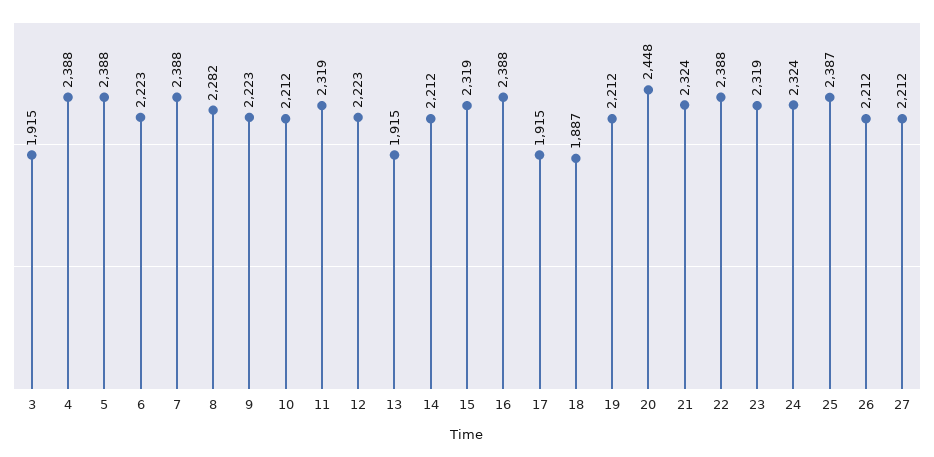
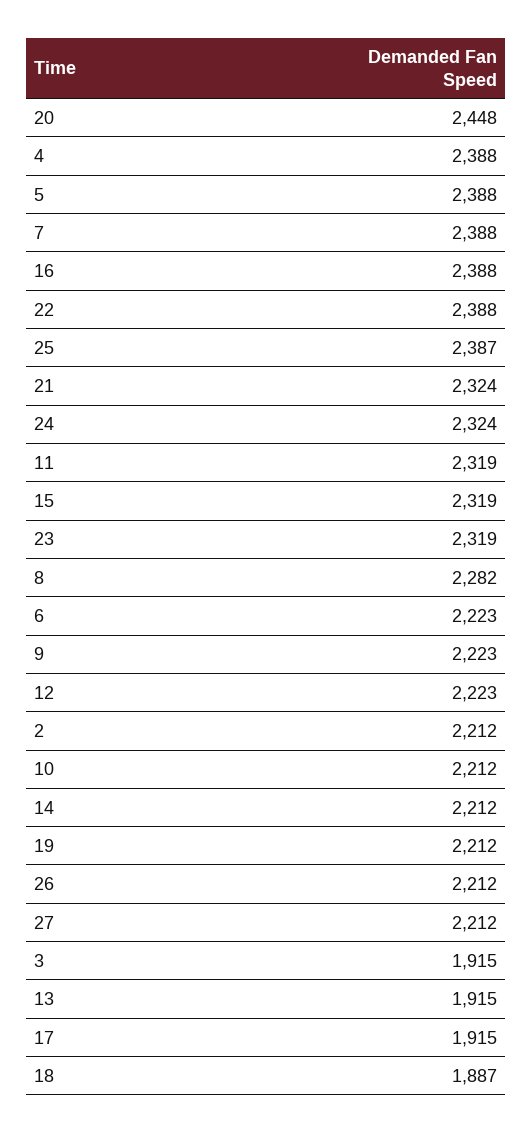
2: none -> 2212

